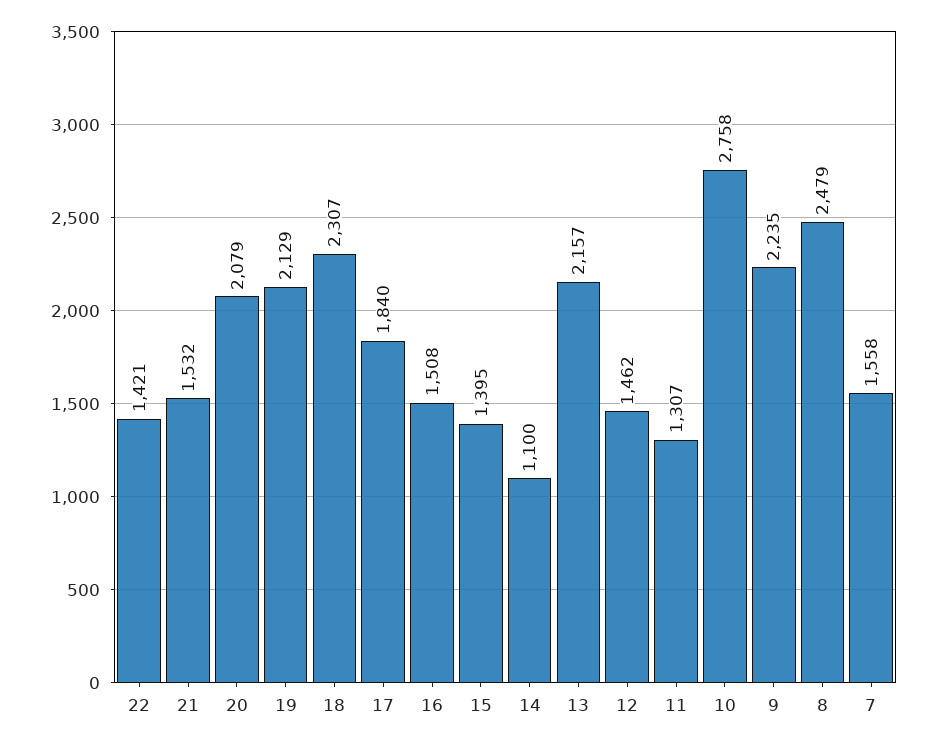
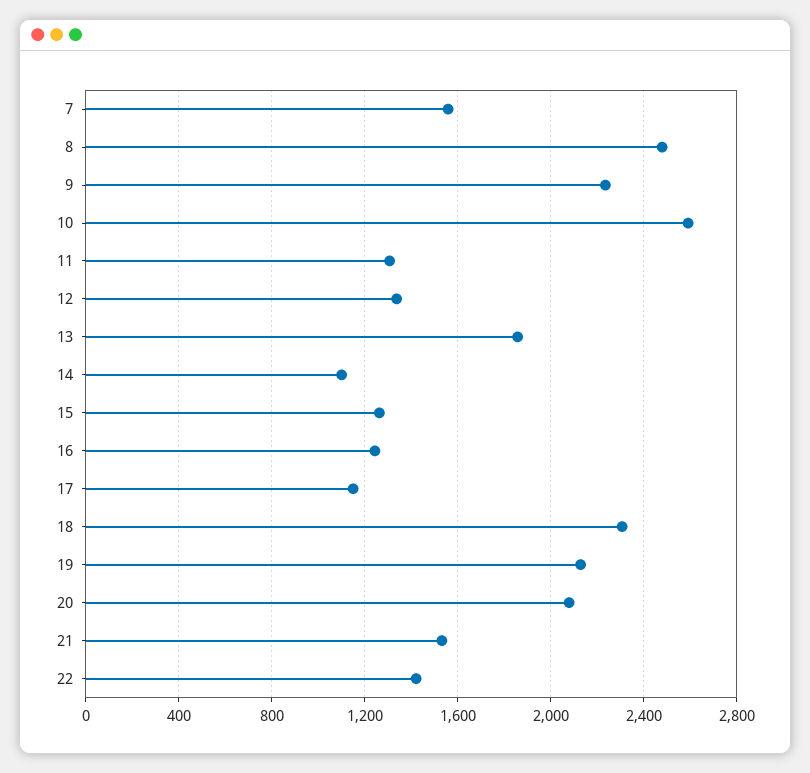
17: 1840 -> 1150
16: 1508 -> 1250
15: 1395 -> 1250
13: 2157 -> 1850
12: 1462 -> 1350
10: 2758 -> 2600

